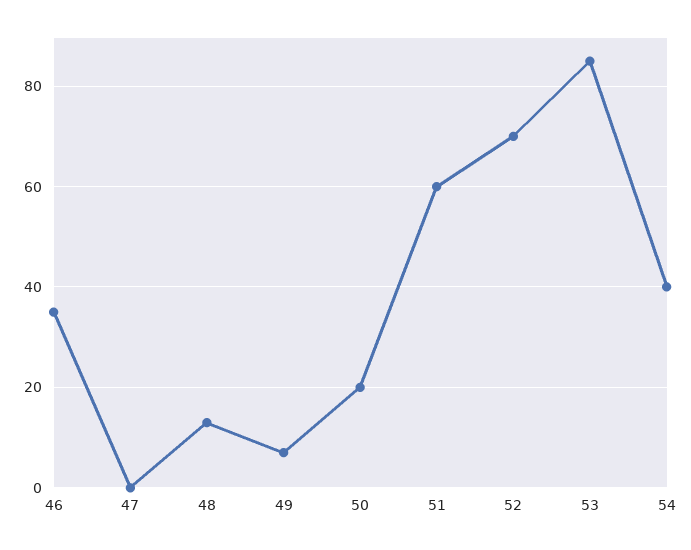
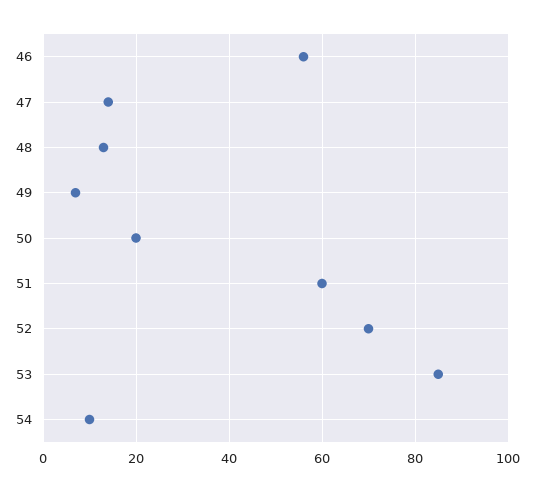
46: 35 -> 55
47: 0 -> 15
54: 40 -> 10

